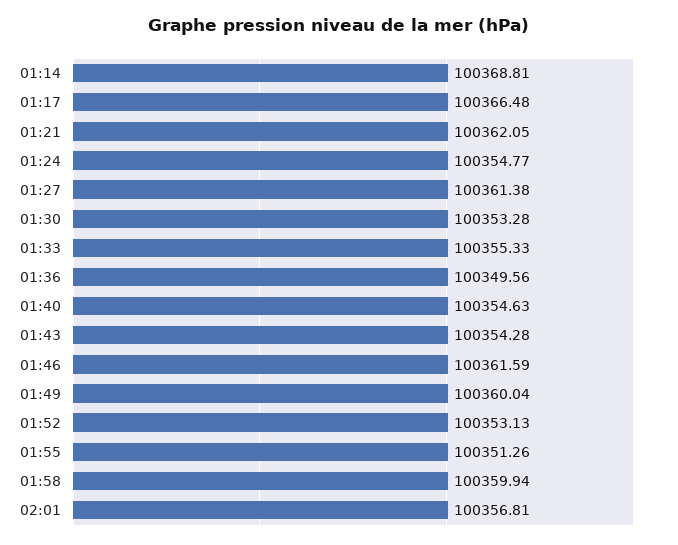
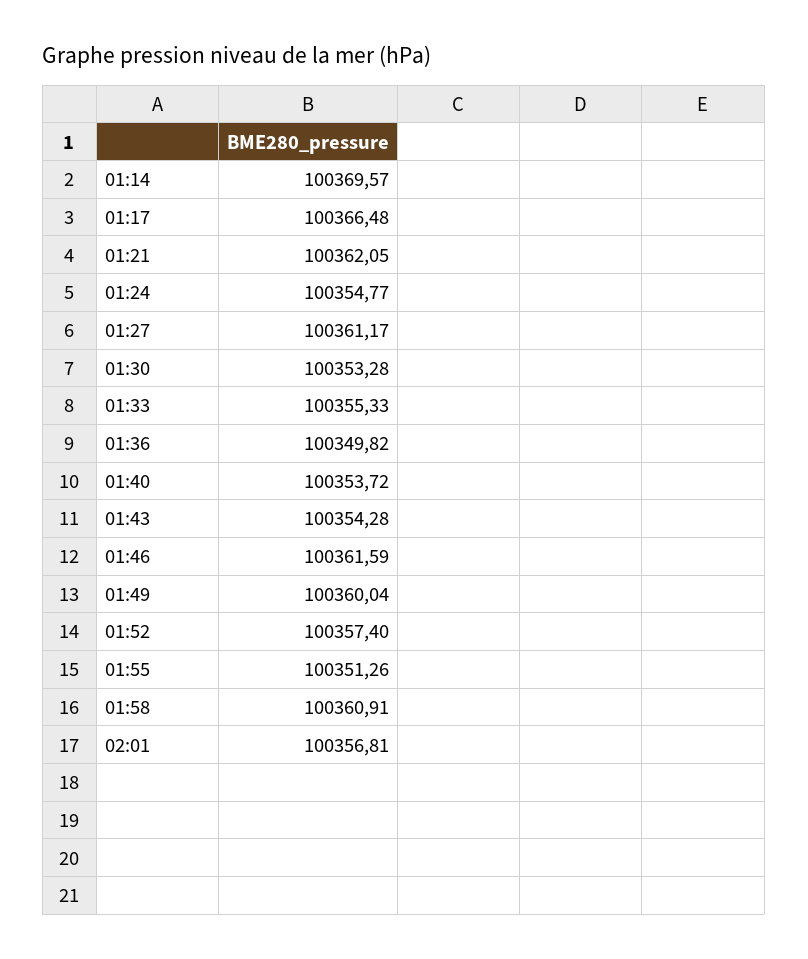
01:14: 100368.81 -> 100369.57
01:27: 100361.38 -> 100361.17
01:36: 100349.56 -> 100349.82
01:40: 100354.63 -> 100353.72
01:52: 100353.13 -> 100357.4
01:58: 100359.94 -> 100360.91

